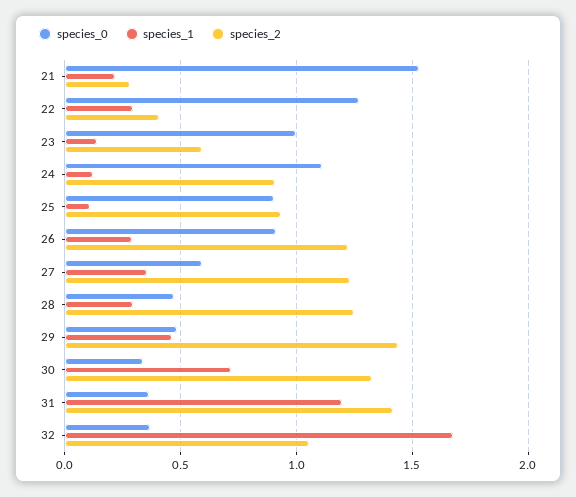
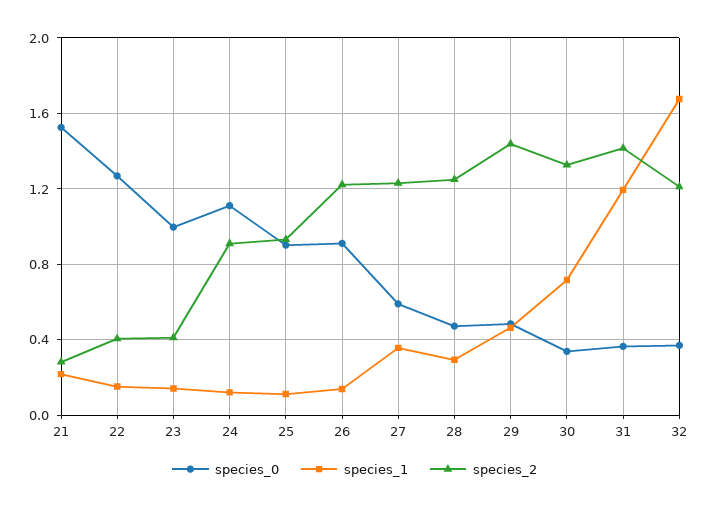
species_1, 22: 0.3 -> 0.15
species_2, 23: 0.6 -> 0.4
species_1, 26: 0.3 -> 0.15
species_2, 32: 1.05 -> 1.2

